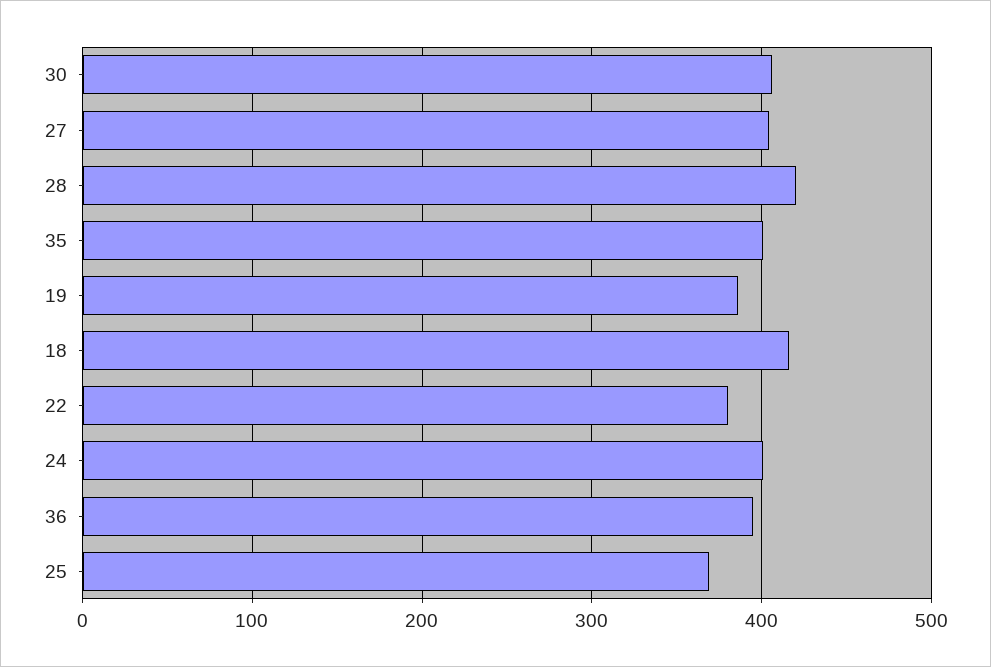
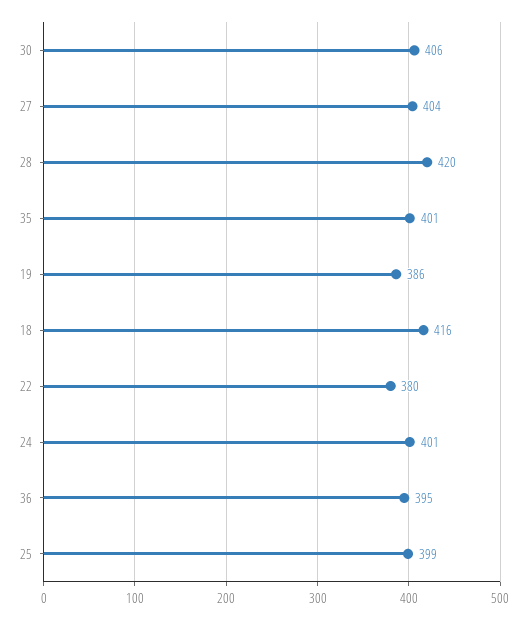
25: 370 -> 399

